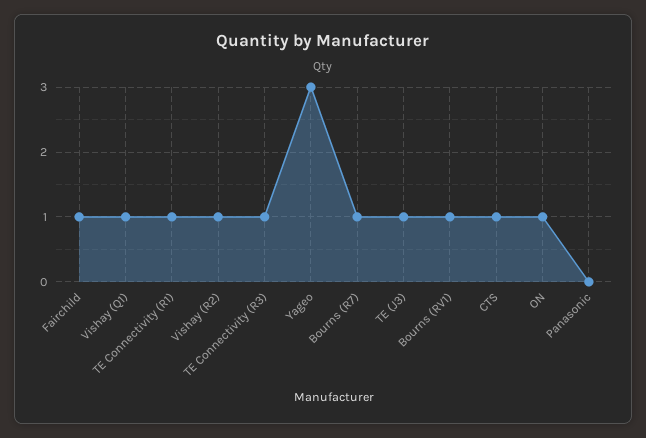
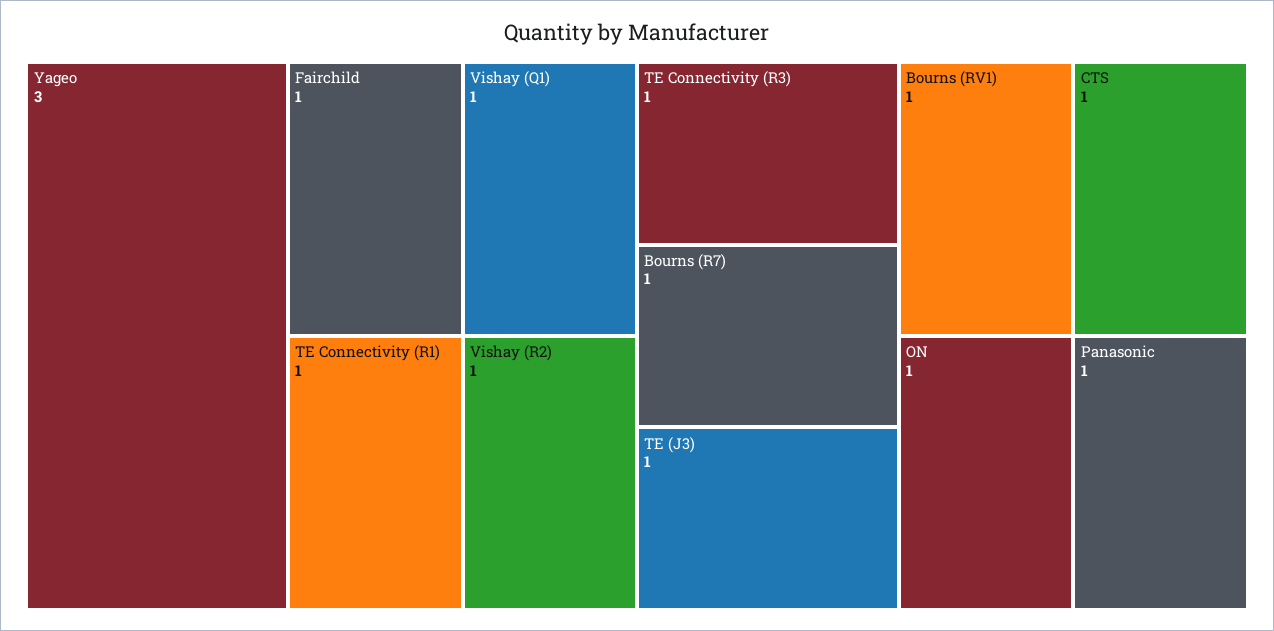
Panasonic: 0 -> 1

